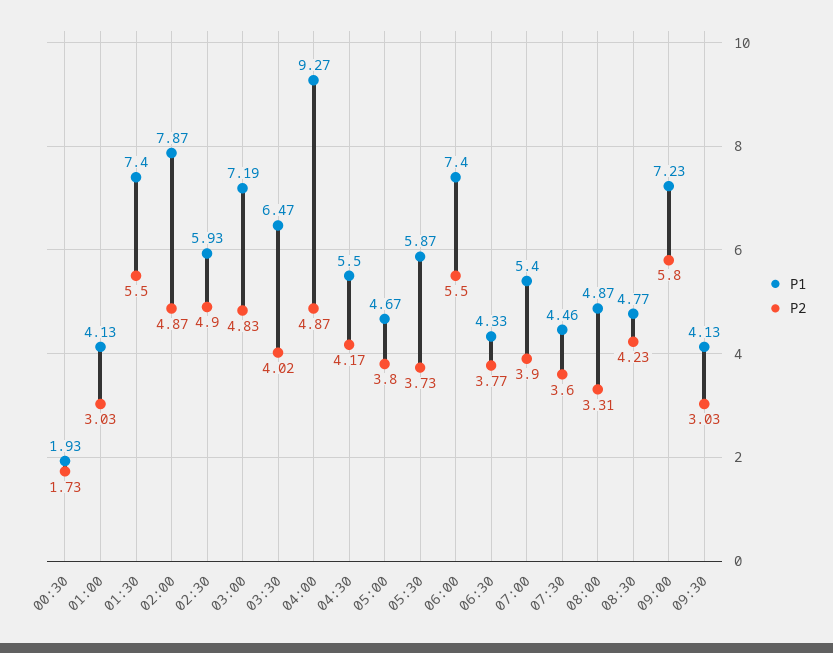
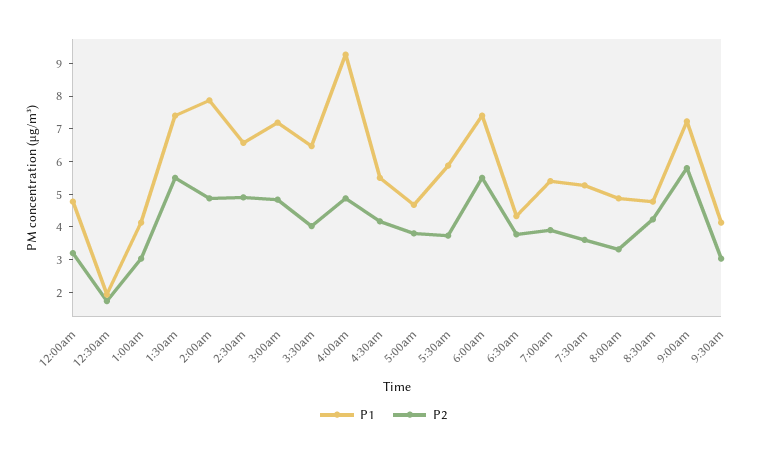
P1, 02:30: 5.93 -> 6.5
P1, 07:30: 4.46 -> 5.25
P1, 12:00am: none -> 4.75
P2, 12:00am: none -> 3.25

